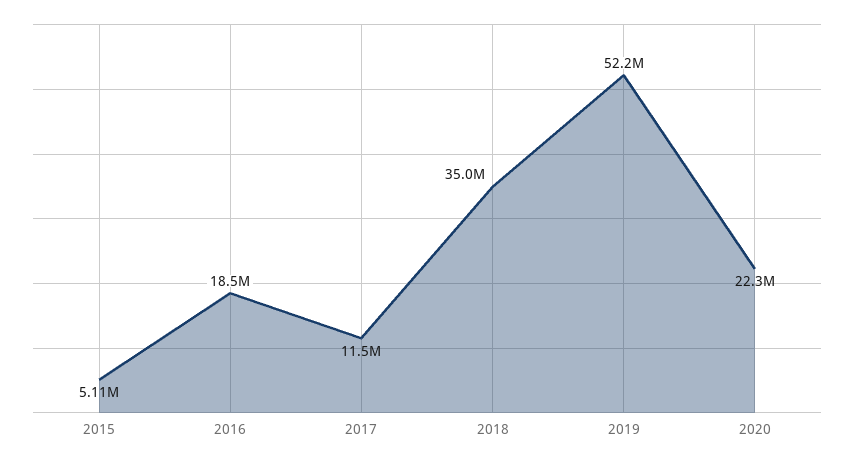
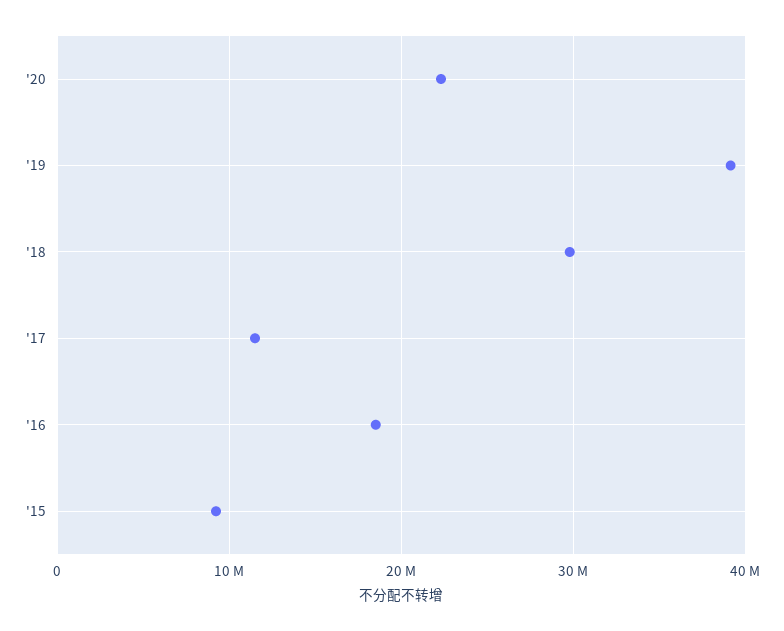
2015: 5110000 -> 9000000
2018: 35000000 -> 30000000
2019: 52200000 -> 39000000

